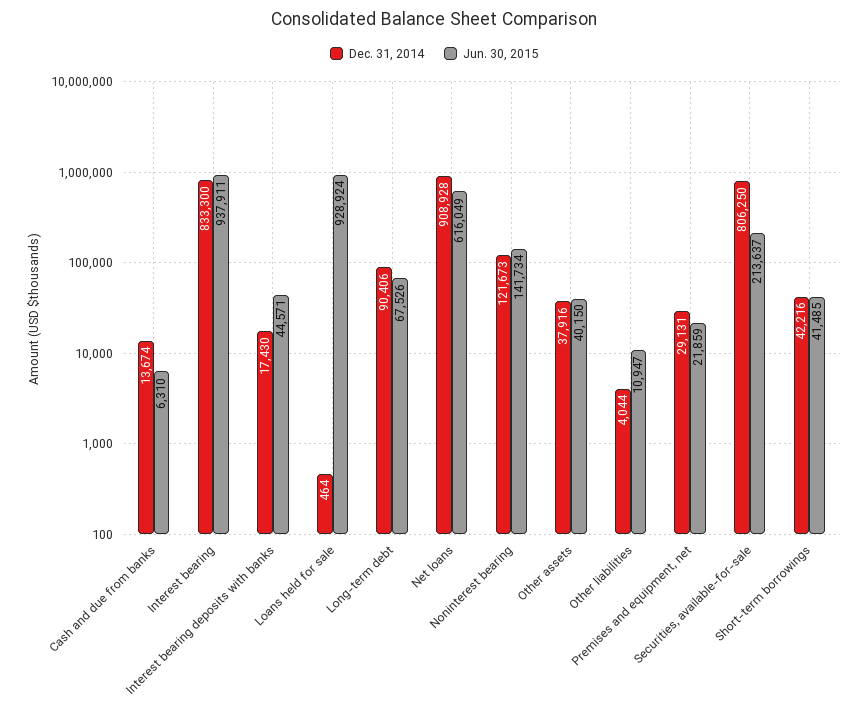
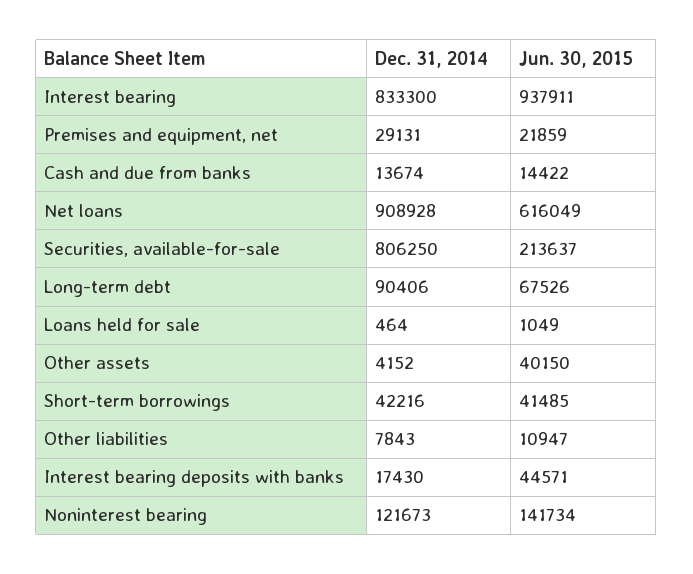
Jun. 30, 2015, Cash and due from banks: 6310 -> 14422
Jun. 30, 2015, Loans held for sale: 928924 -> 1049
Dec. 31, 2014, Other assets: 37916 -> 4152
Dec. 31, 2014, Other liabilities: 4044 -> 7843

